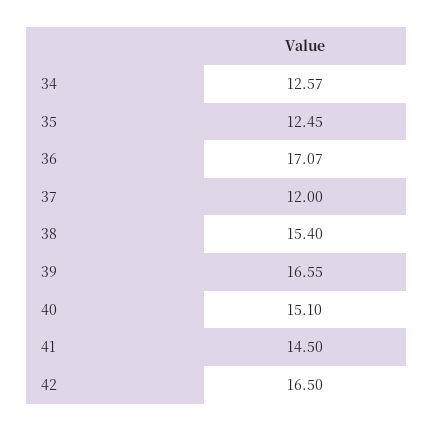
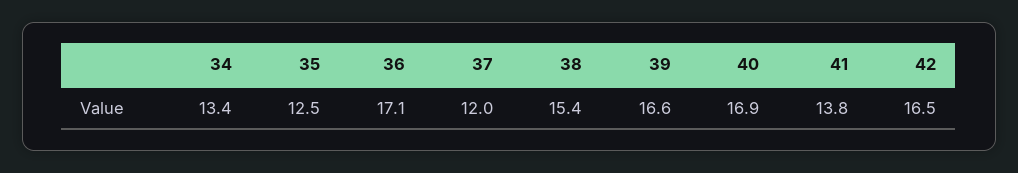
34: 12.57 -> 13.4
40: 15.1 -> 16.9
41: 14.5 -> 13.8

